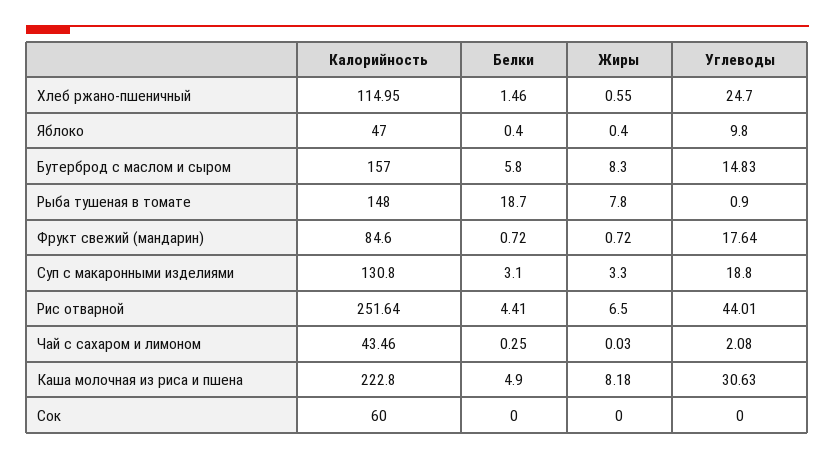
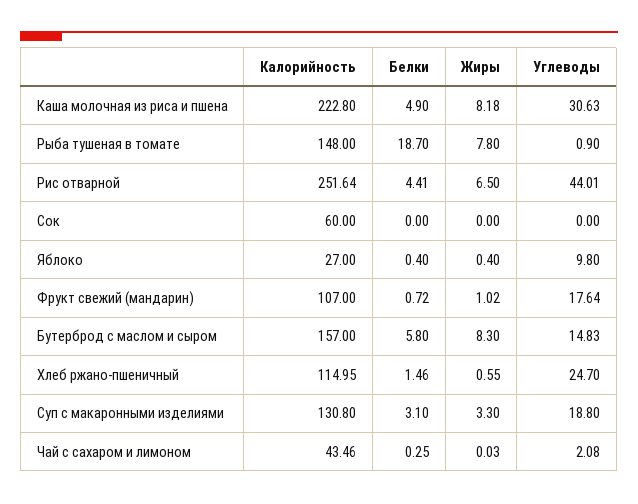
Калорийность, Яблоко: 47 -> 27
Калорийность, Фрукт свежий (мандарин): 84.6 -> 107
Жиры, Фрукт свежий (мандарин): 0.72 -> 1.02

